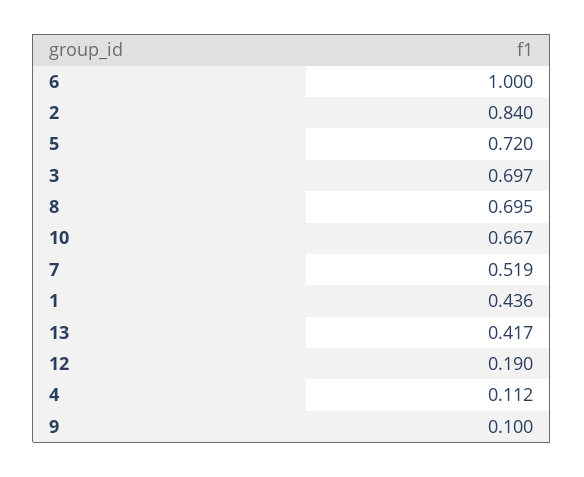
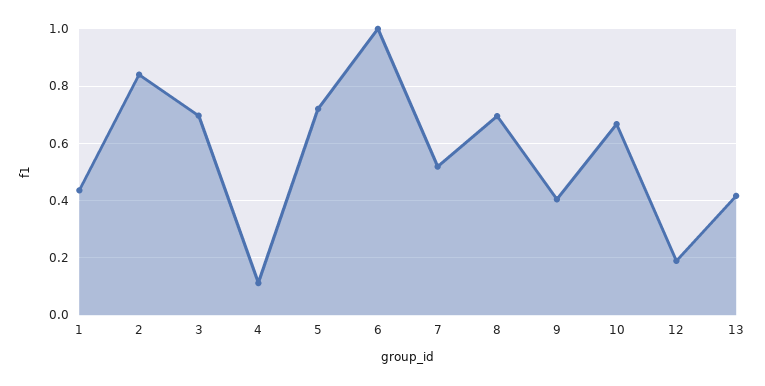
9: 0.1 -> 0.4

